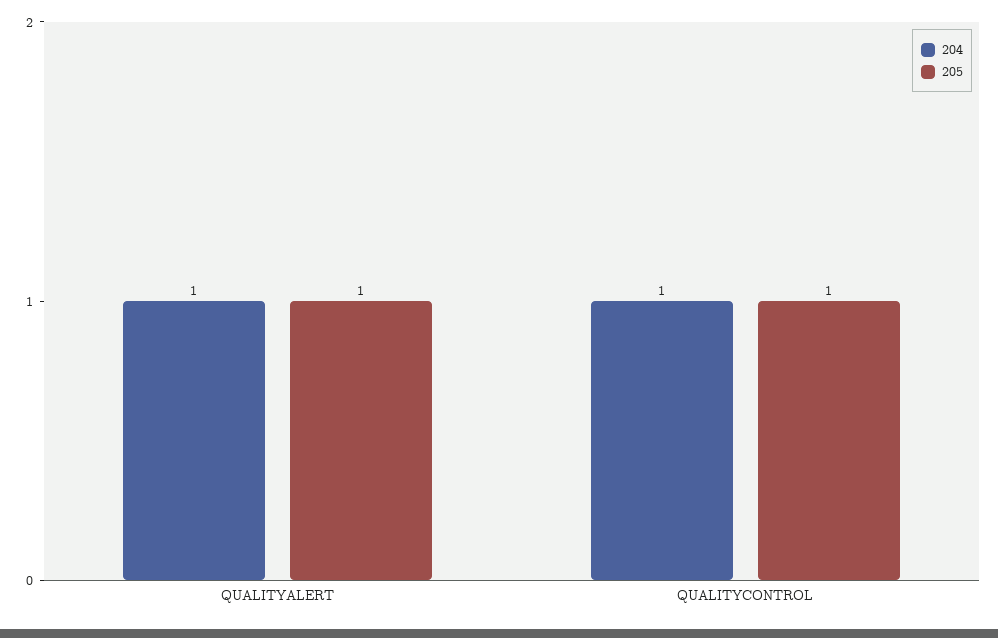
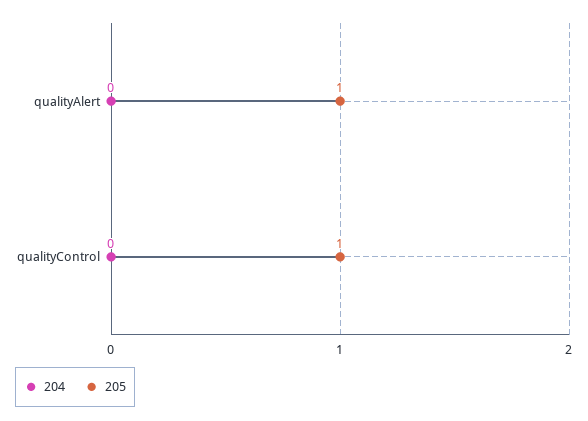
204, QUALITYALERT: 1 -> 0
204, QUALITYCONTROL: 1 -> 0

